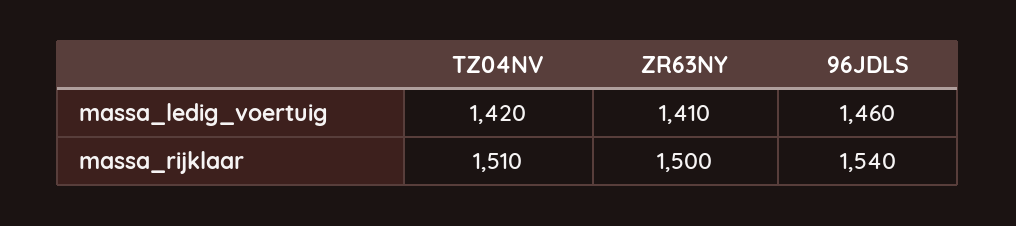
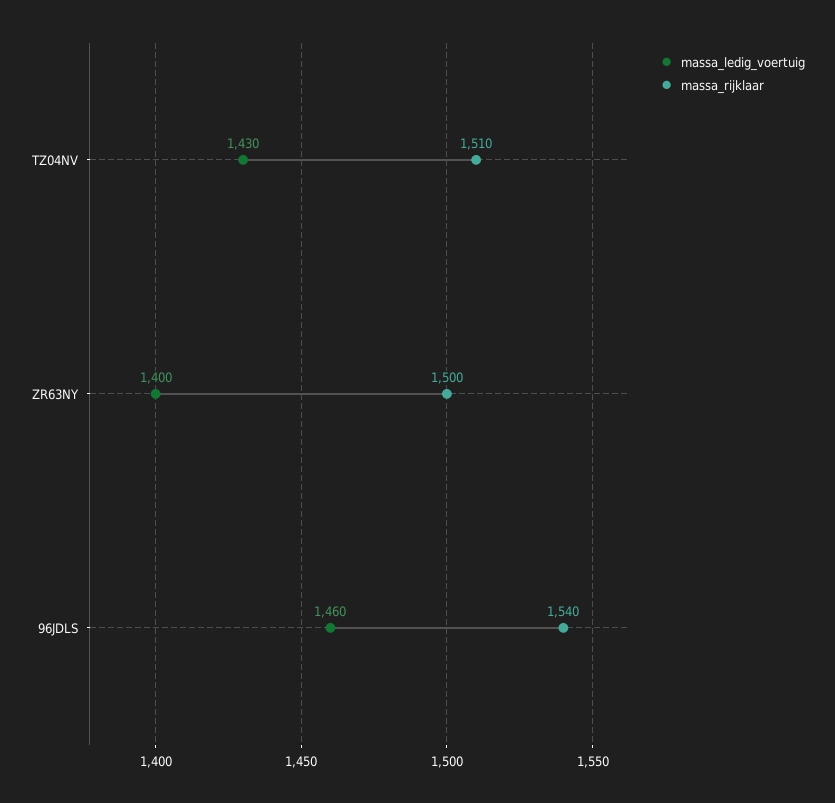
massa_ledig_voertuig, TZ04NV: 1420 -> 1430
massa_ledig_voertuig, ZR63NY: 1410 -> 1400

